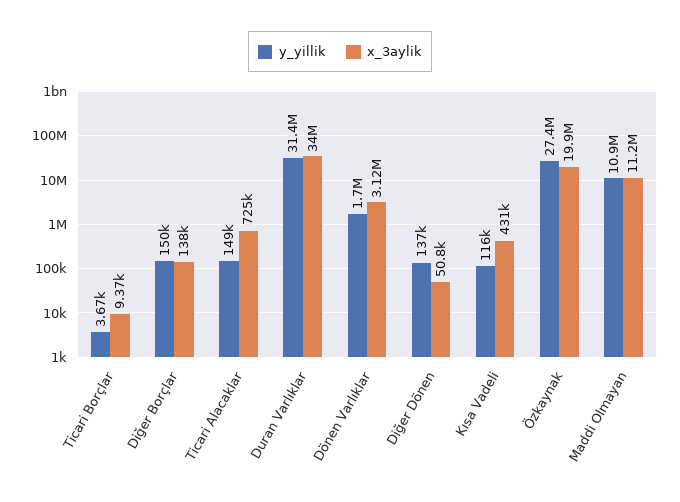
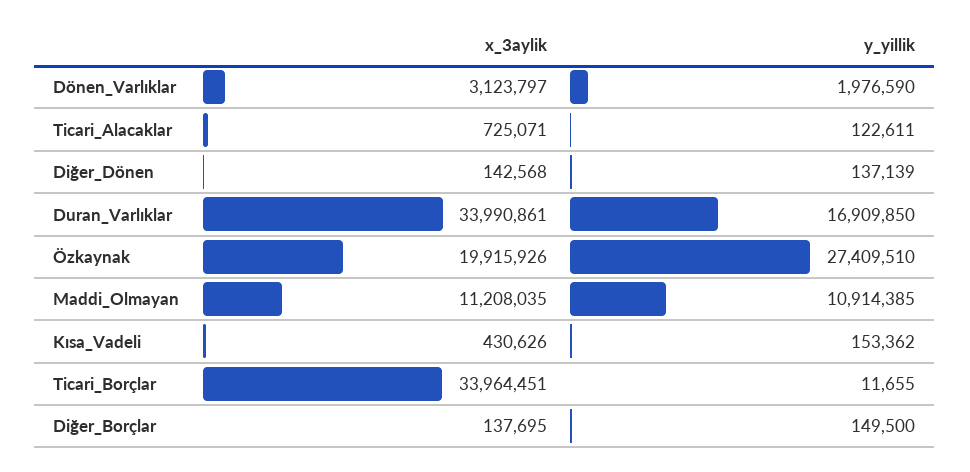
y_yillik, Ticari Borçlar: 3670 -> 11655
x_3aylik, Ticari Borçlar: 9370 -> 33964451
y_yillik, Ticari Alacaklar: 149000 -> 122611
y_yillik, Duran Varlıklar: 31400000 -> 16909850
y_yillik, Dönen Varlıklar: 1700000 -> 1976590
x_3aylik, Diğer Dönen: 50800 -> 142568
y_yillik, Kısa Vadeli: 116000 -> 153362

